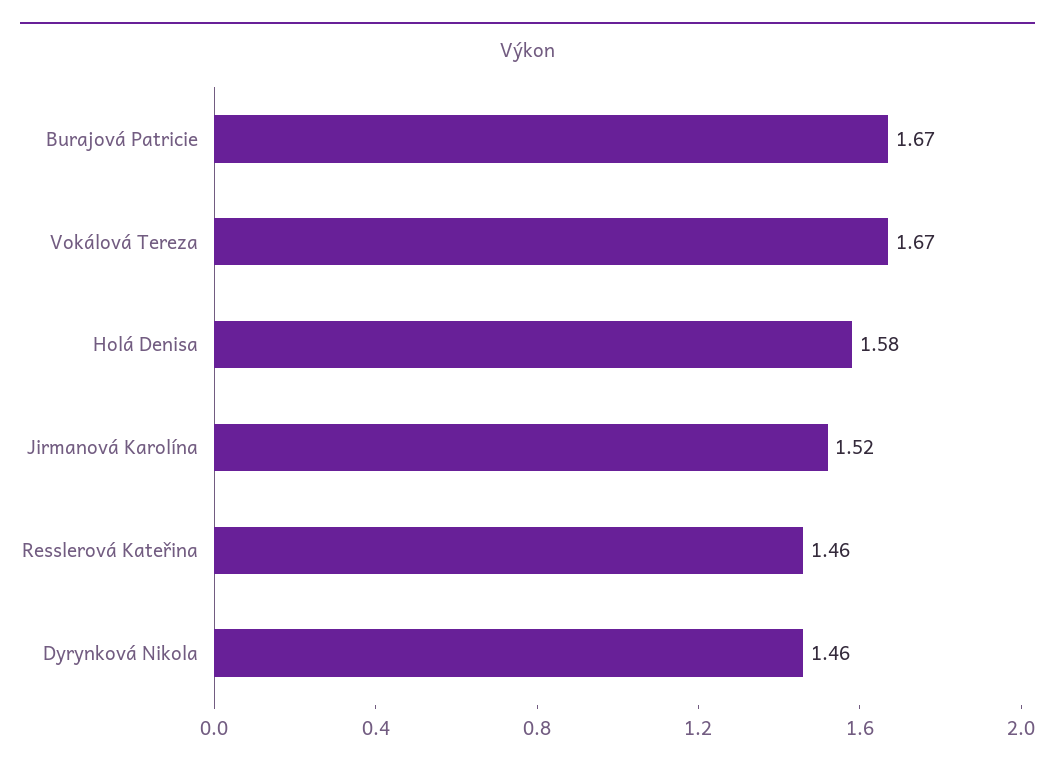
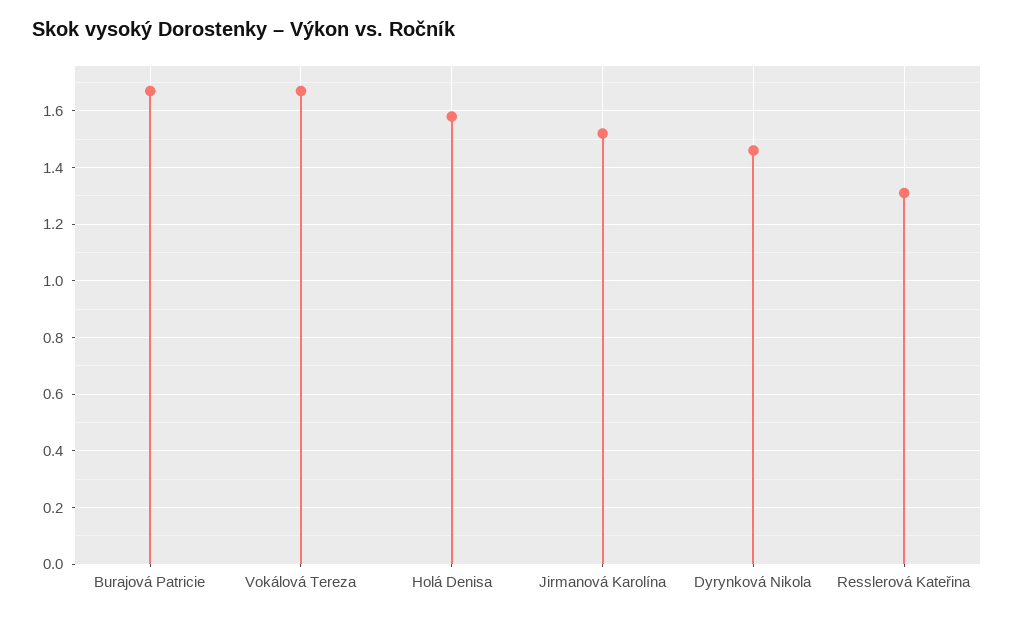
Resslerová Kateřina: 1.46 -> 1.3

